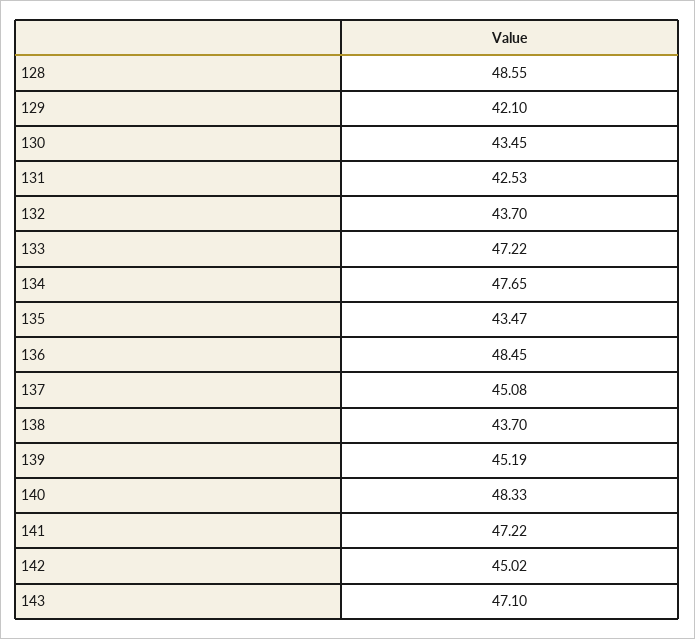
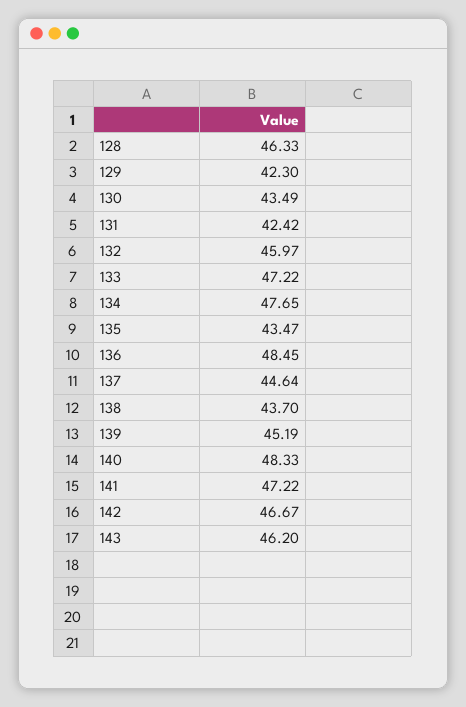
128: 48.55 -> 46.33
129: 42.1 -> 42.3
130: 43.45 -> 43.49
131: 42.53 -> 42.42
132: 43.7 -> 45.97
137: 45.08 -> 44.64
142: 45.02 -> 46.67
143: 47.1 -> 46.2

